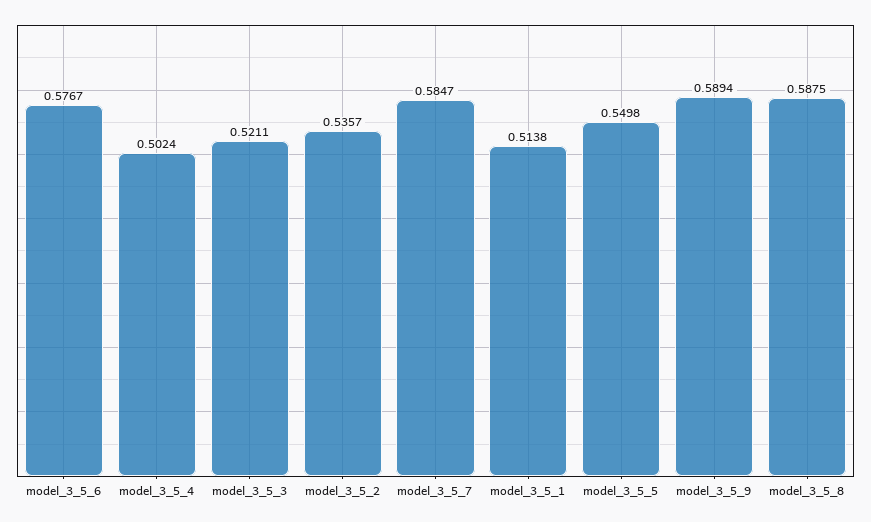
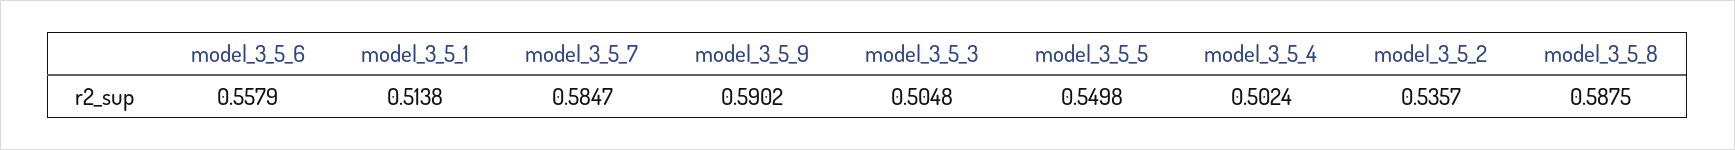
model_3_5_6: 0.5767 -> 0.5579
model_3_5_3: 0.5211 -> 0.5048
model_3_5_9: 0.5894 -> 0.5902

